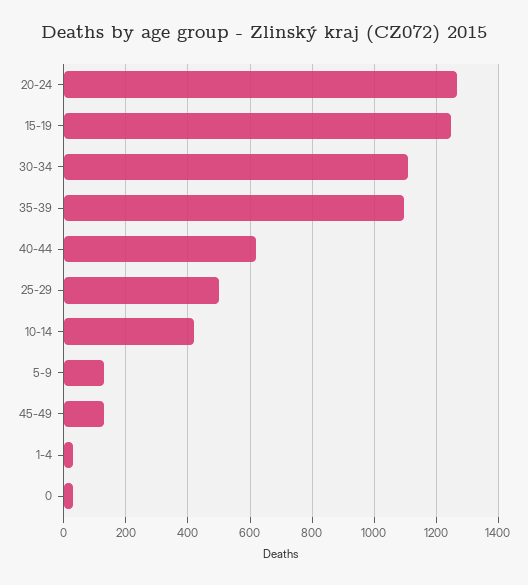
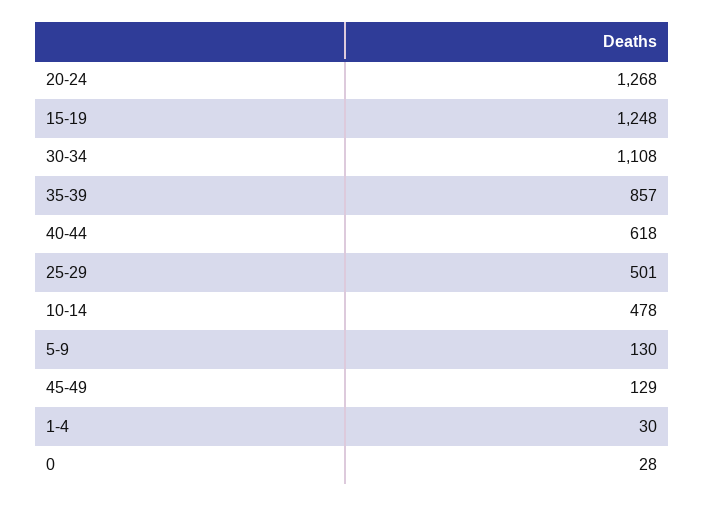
35-39: 1100 -> 857
10-14: 420 -> 478

